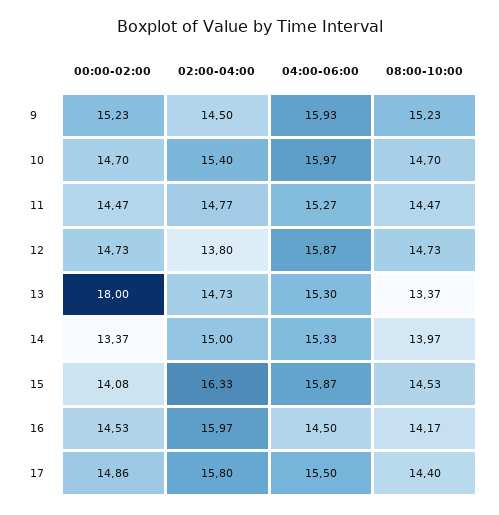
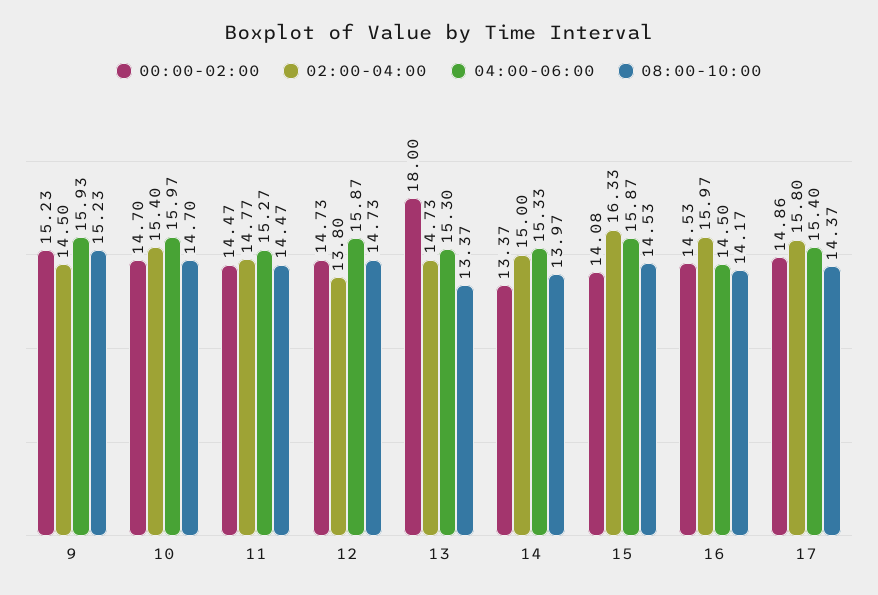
04:00-06:00, 17: 15.5 -> 15.4
08:00-10:00, 17: 14.4 -> 14.37

